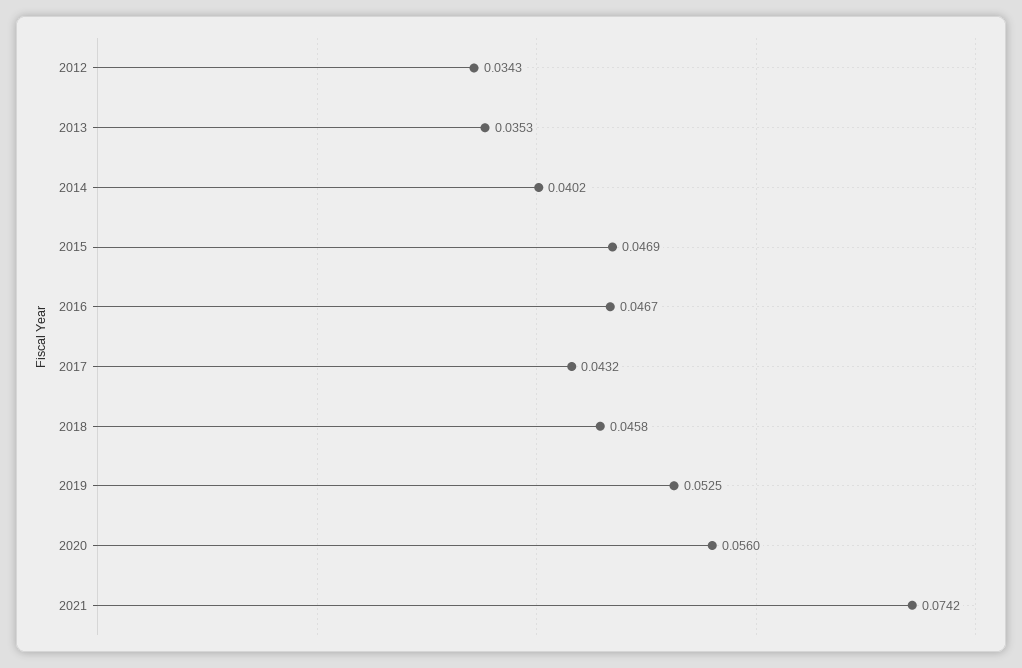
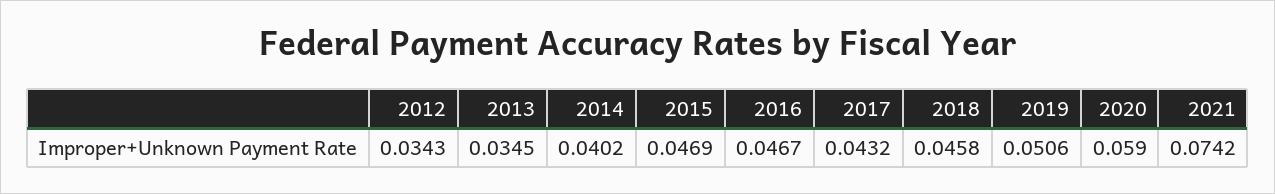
2013: 0.0353 -> 0.0345
2019: 0.0525 -> 0.0506
2020: 0.056 -> 0.059

